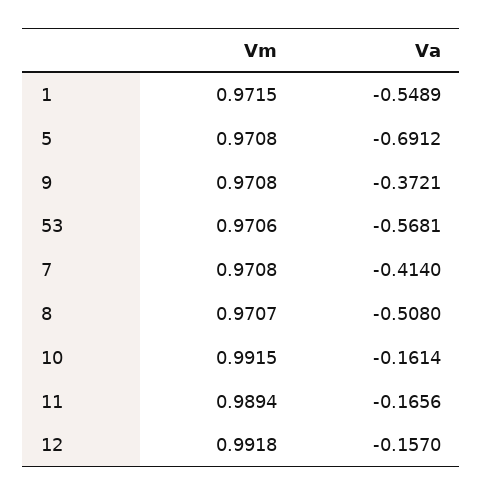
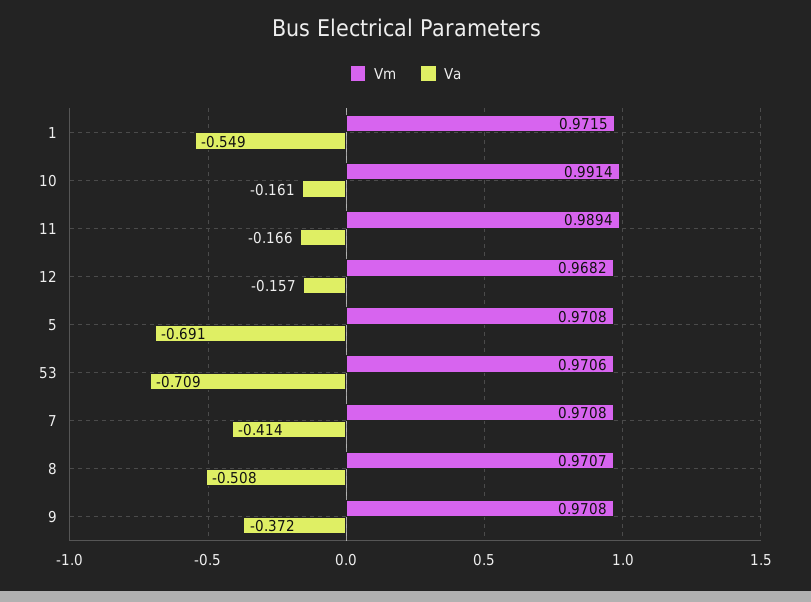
Va, 53: -0.5681 -> -0.709
Vm, 10: 0.9915 -> 0.9914
Vm, 12: 0.9918 -> 0.9682

